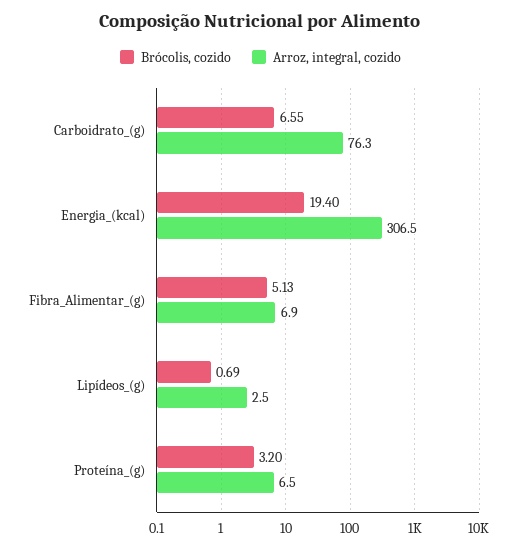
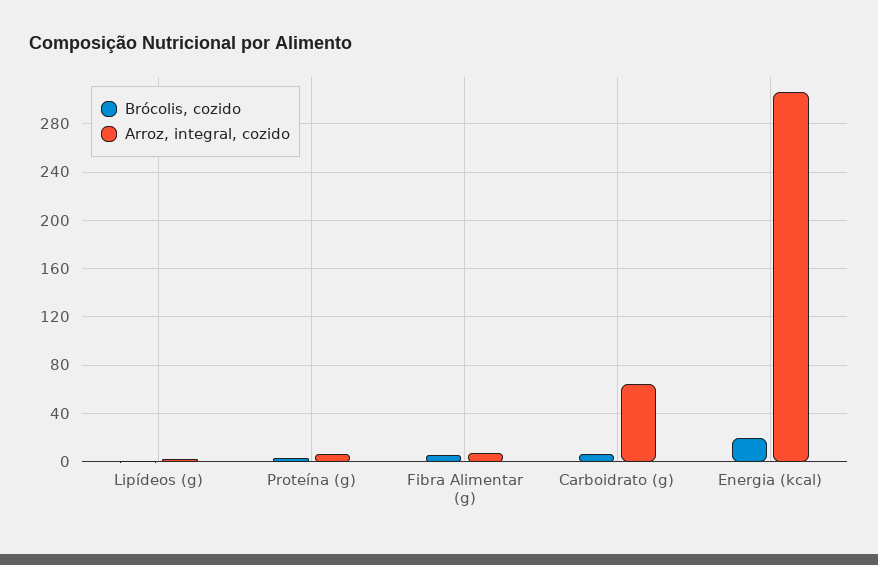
Arroz, integral, cozido, Carboidrato_(g): 76.3 -> 65

